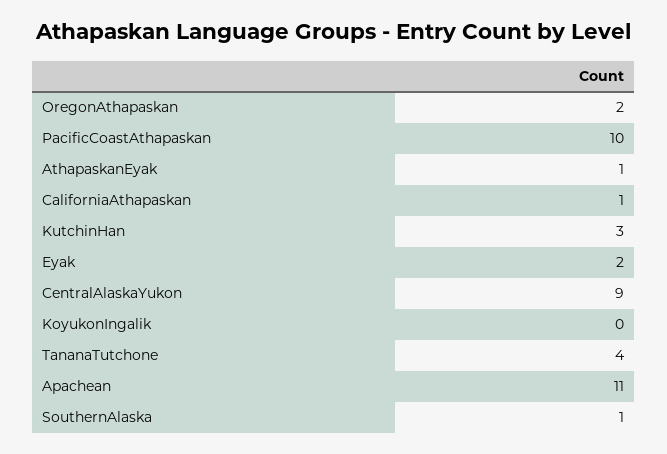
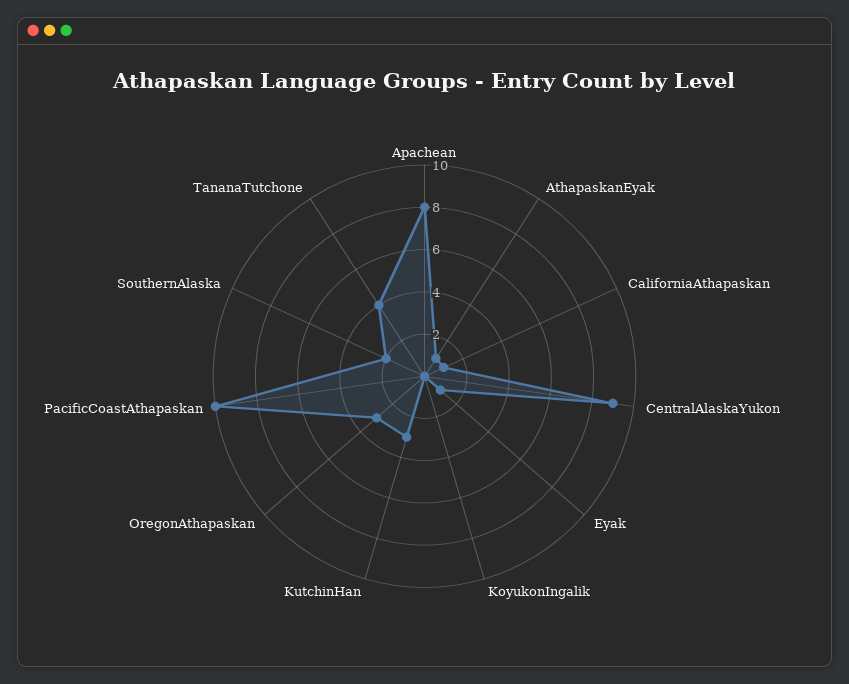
OregonAthapaskan: 2 -> 3
Eyak: 2 -> 1
Apachean: 11 -> 8
SouthernAlaska: 1 -> 2

